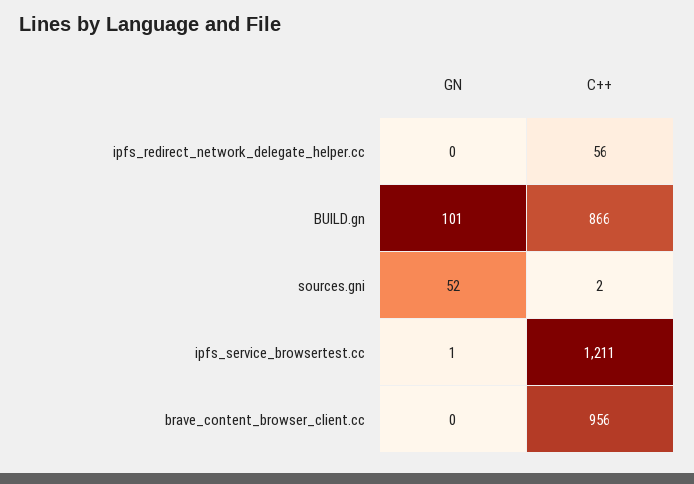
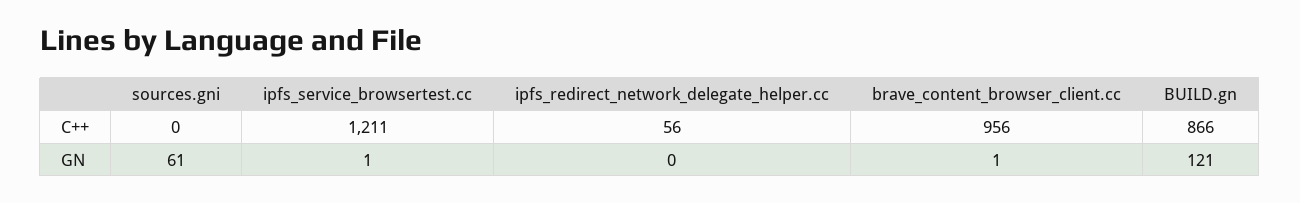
GN, BUILD.gn: 101 -> 121
GN, sources.gni: 52 -> 61
C++, sources.gni: 2 -> 0
GN, brave_content_browser_client.cc: 0 -> 1

